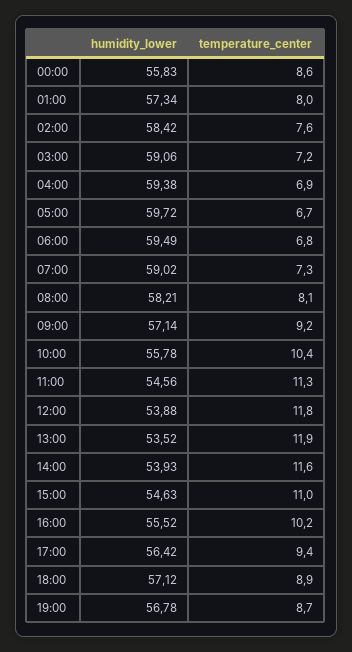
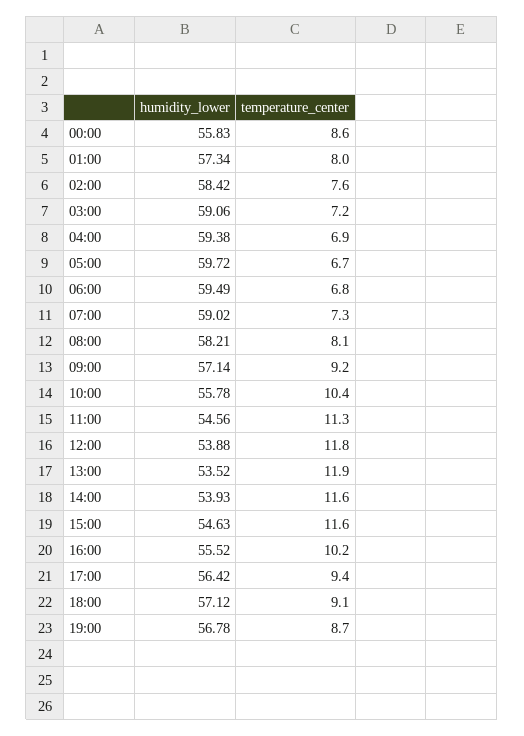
temperature_center, 15:00: 11 -> 11.6
temperature_center, 18:00: 8.9 -> 9.1

